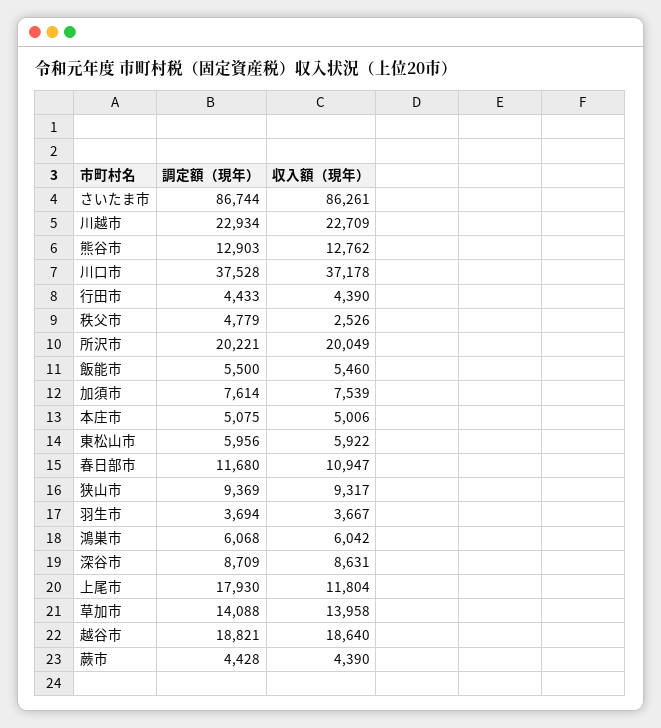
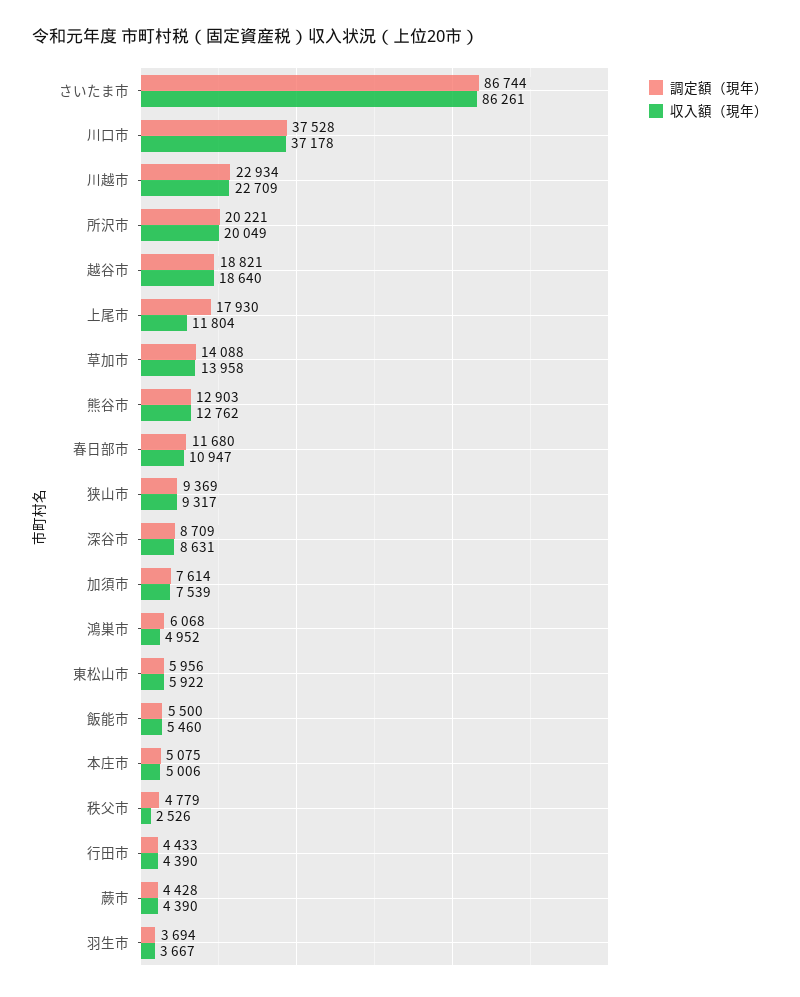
収入額（現年）, 鴻巣市: 6042 -> 4952

